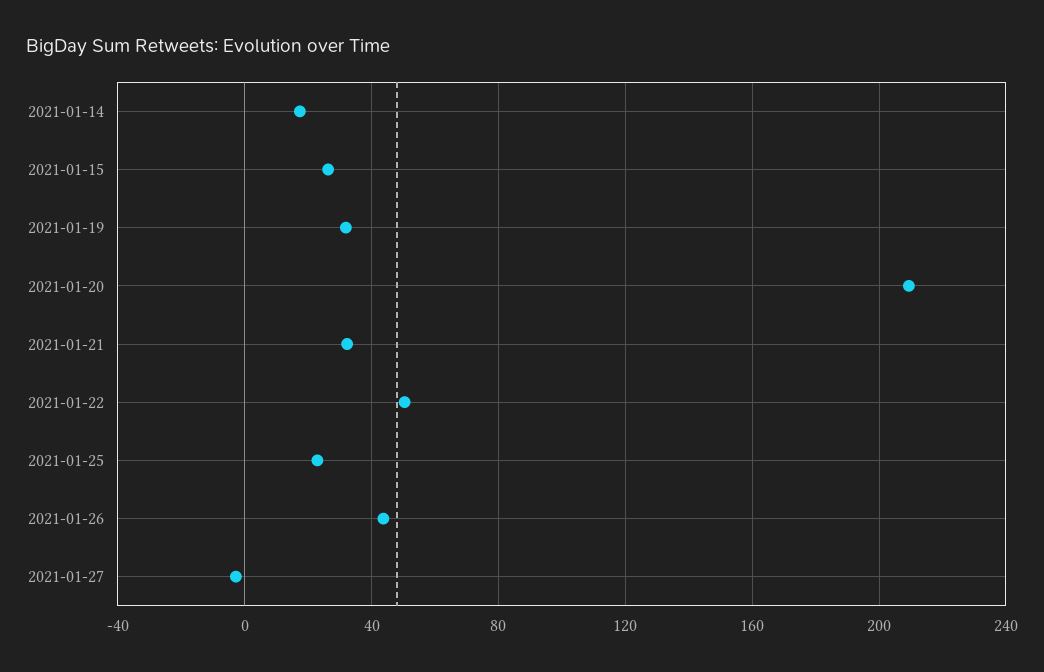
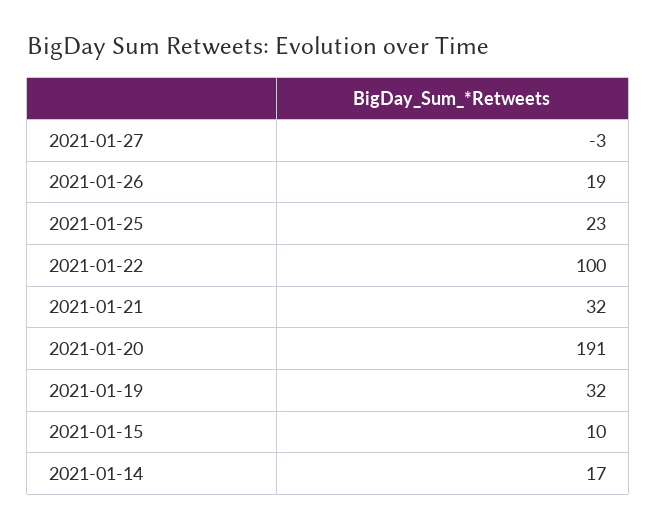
2021-01-15: 25 -> 10
2021-01-20: 210 -> 191
2021-01-22: 50 -> 100
2021-01-26: 45 -> 19

